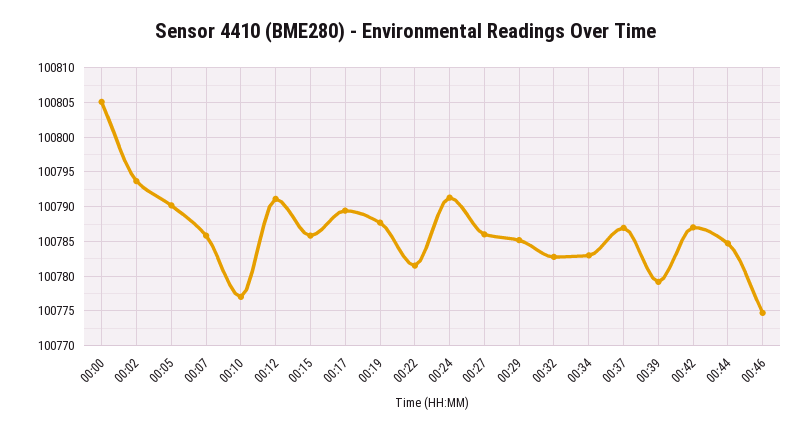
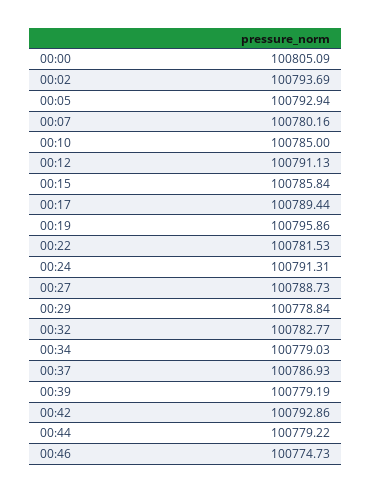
00:05: 100790 -> 100792.94
00:07: 100786 -> 100780.16
00:10: 100777 -> 100785
00:19: 100788 -> 100795.86
00:27: 100786 -> 100788.73
00:29: 100785 -> 100778.84
00:34: 100783 -> 100779.03
00:42: 100787 -> 100792.86
00:44: 100785 -> 100779.22

